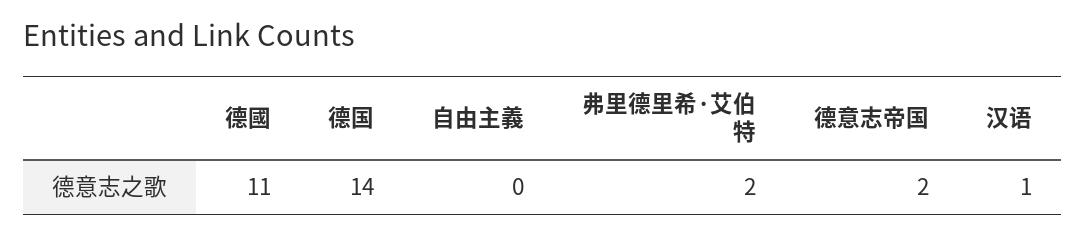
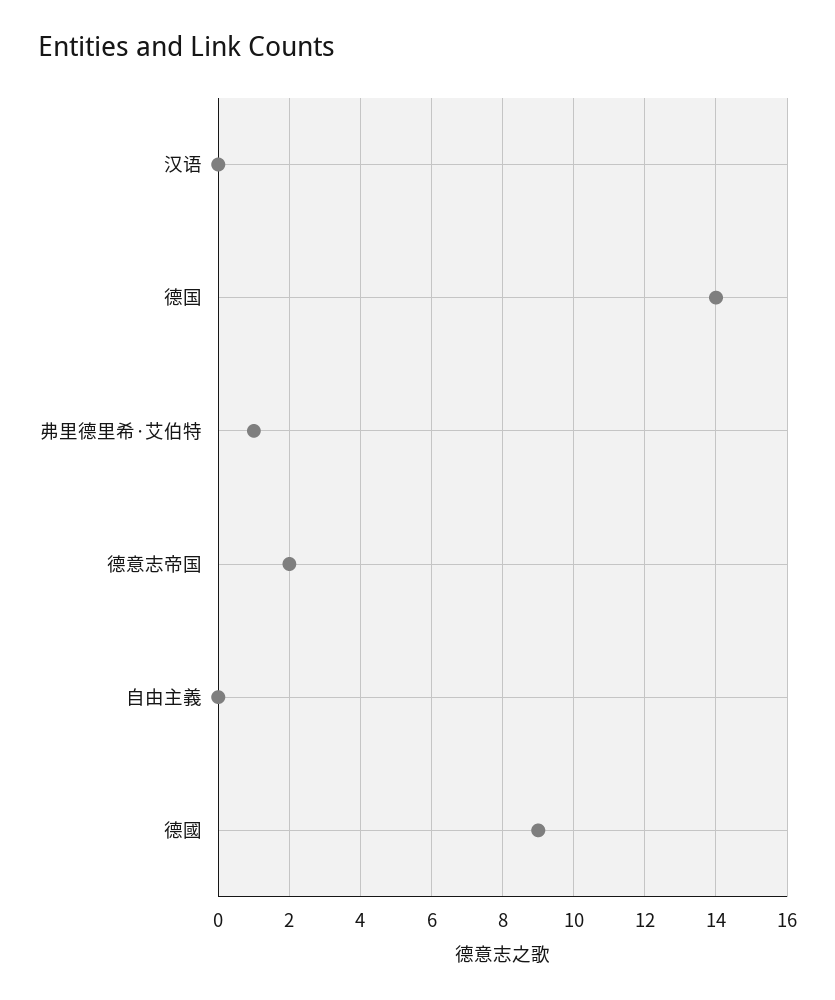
德國: 11 -> 9
弗里德里希·艾伯特: 2 -> 1
汉语: 1 -> 0

